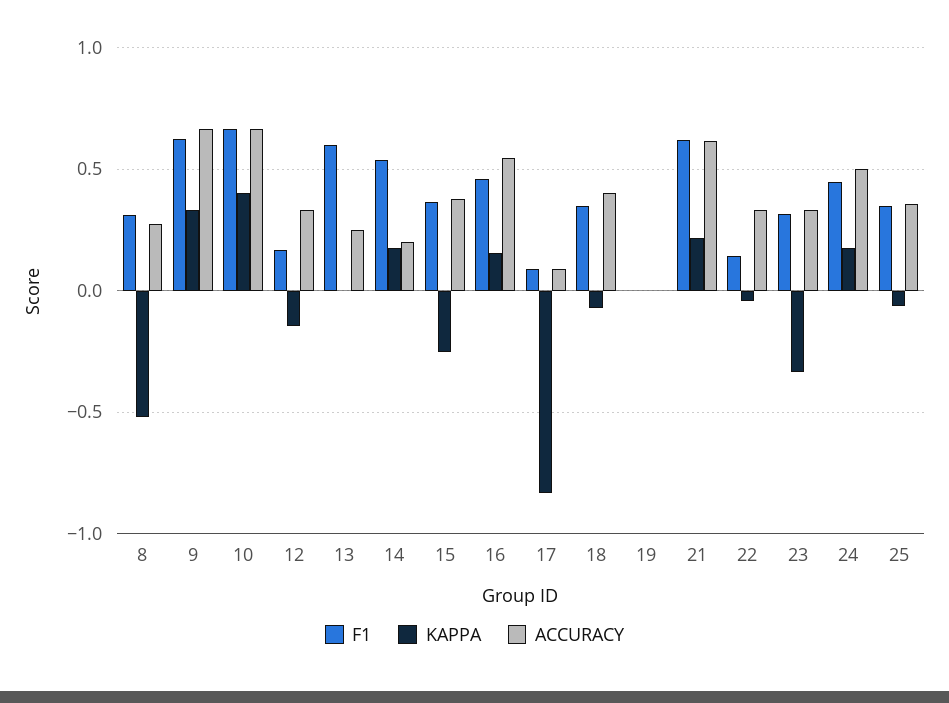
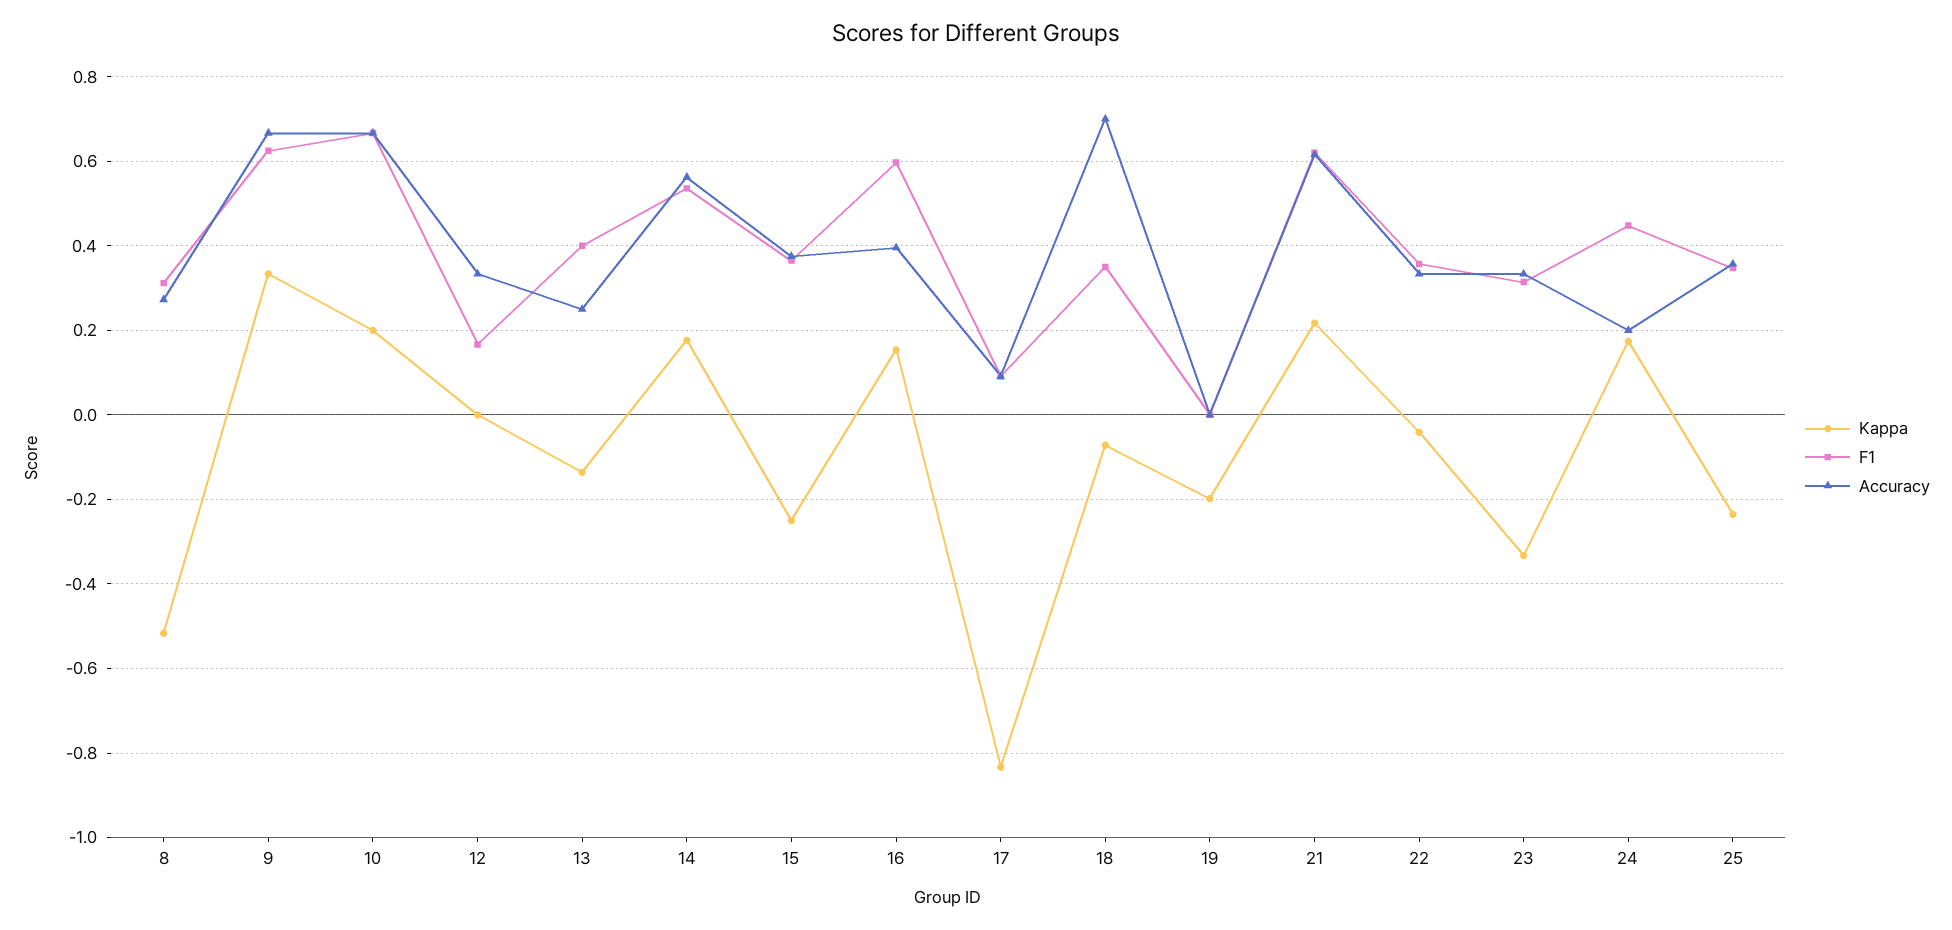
KAPPA, 10: 0.4 -> 0.2
KAPPA, 12: -0.15 -> 0
F1, 13: 0.6 -> 0.4
KAPPA, 13: 0 -> -0.14
ACCURACY, 14: 0.2 -> 0.56
F1, 16: 0.45 -> 0.6
ACCURACY, 16: 0.55 -> 0.4
ACCURACY, 18: 0.4 -> 0.7
KAPPA, 19: 0 -> -0.2
F1, 22: 0.15 -> 0.36
ACCURACY, 24: 0.5 -> 0.2
KAPPA, 25: -0.05 -> -0.24

